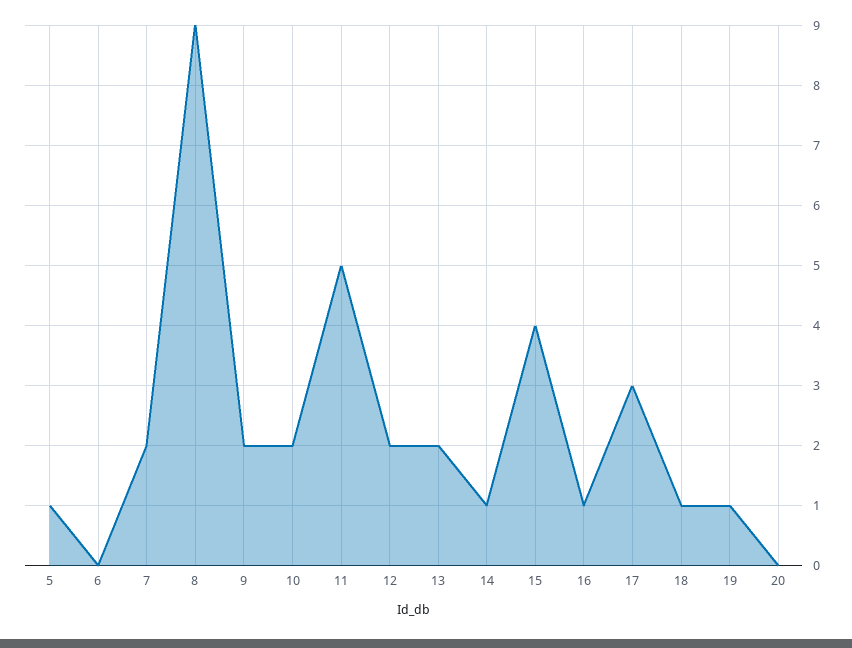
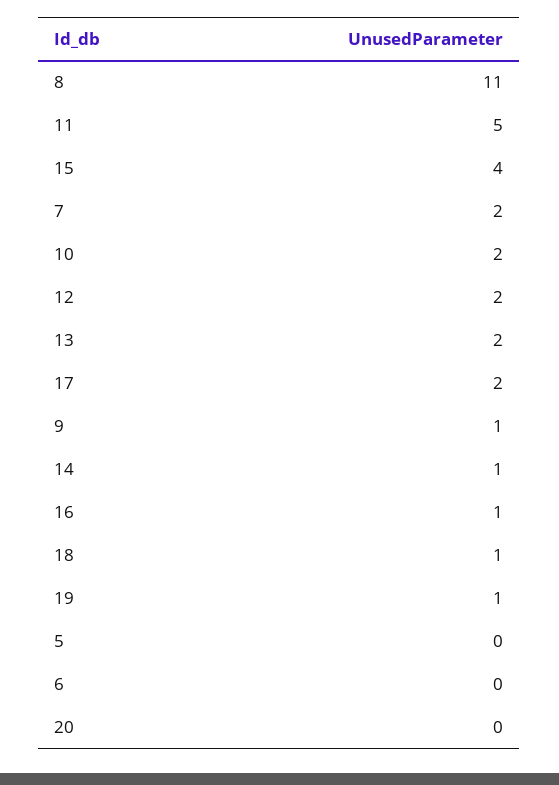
5: 1 -> 0
8: 9 -> 11
9: 2 -> 1
17: 3 -> 2

